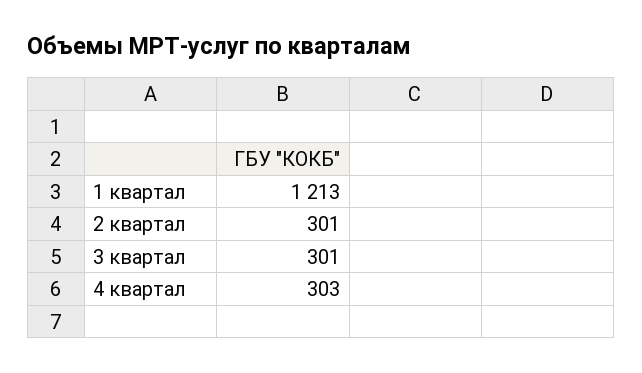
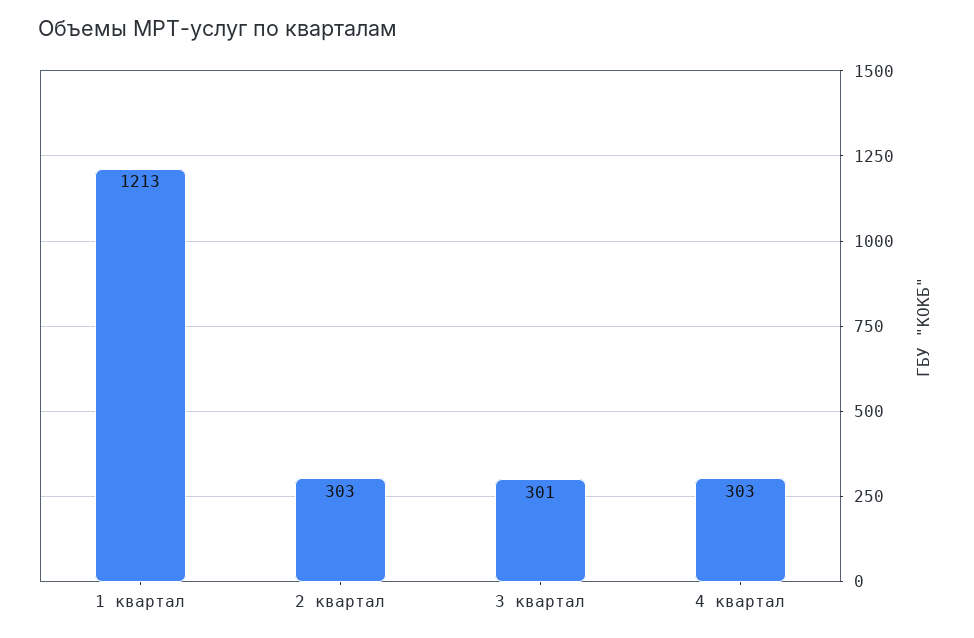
2 квартал: 301 -> 303

